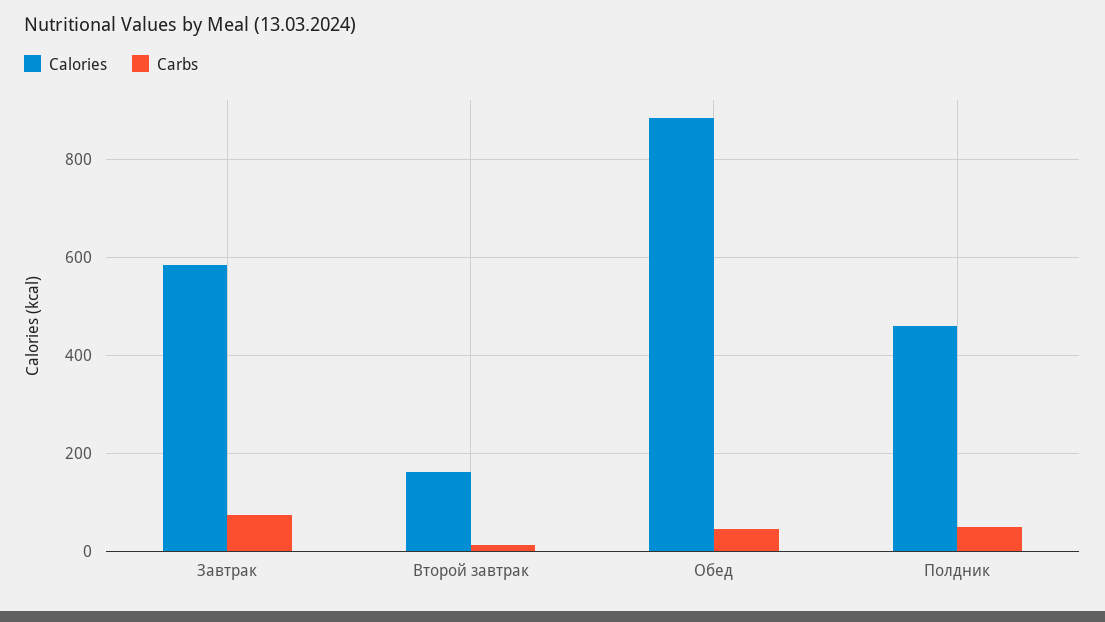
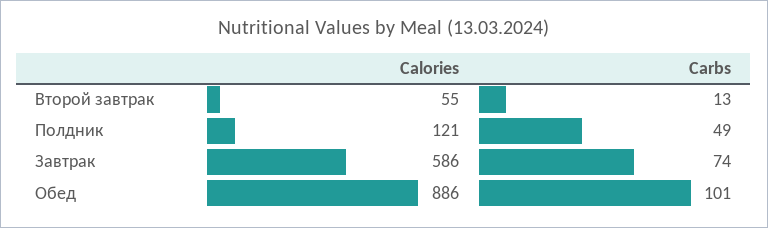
Calories, Второй завтрак: 160 -> 55
Carbs, Обед: 40 -> 101
Calories, Полдник: 460 -> 121

